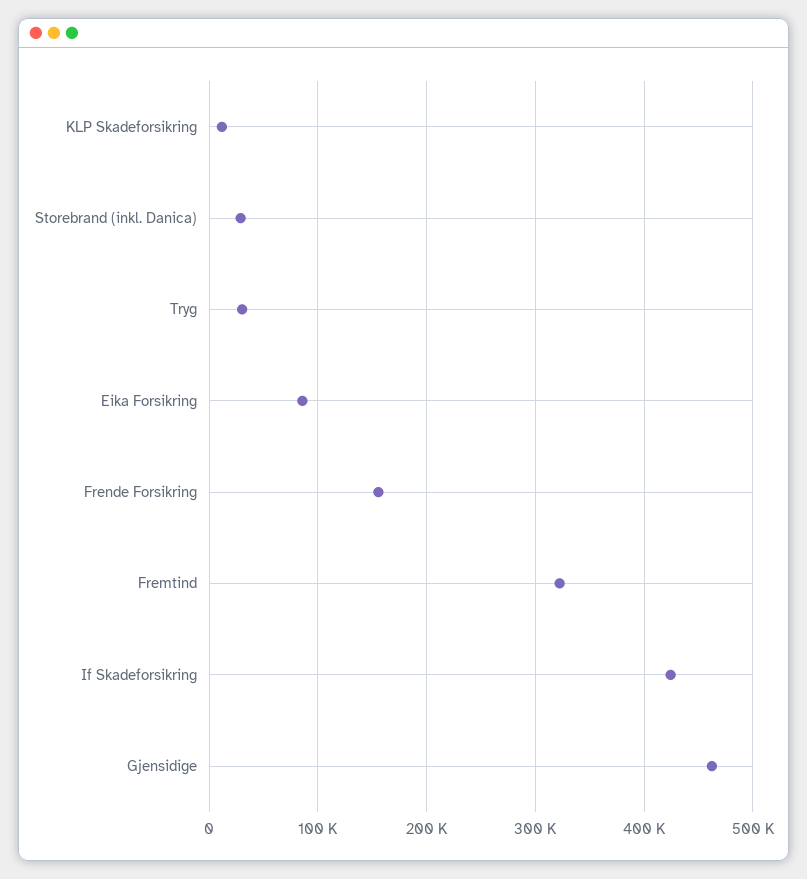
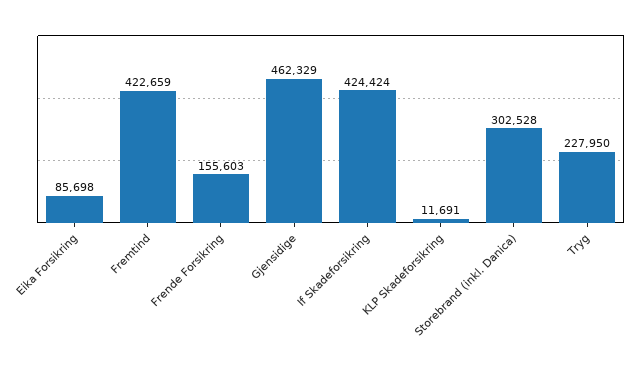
Storebrand (inkl. Danica): 30000 -> 302528
Tryg: 30000 -> 227950
Fremtind: 320000 -> 422659

